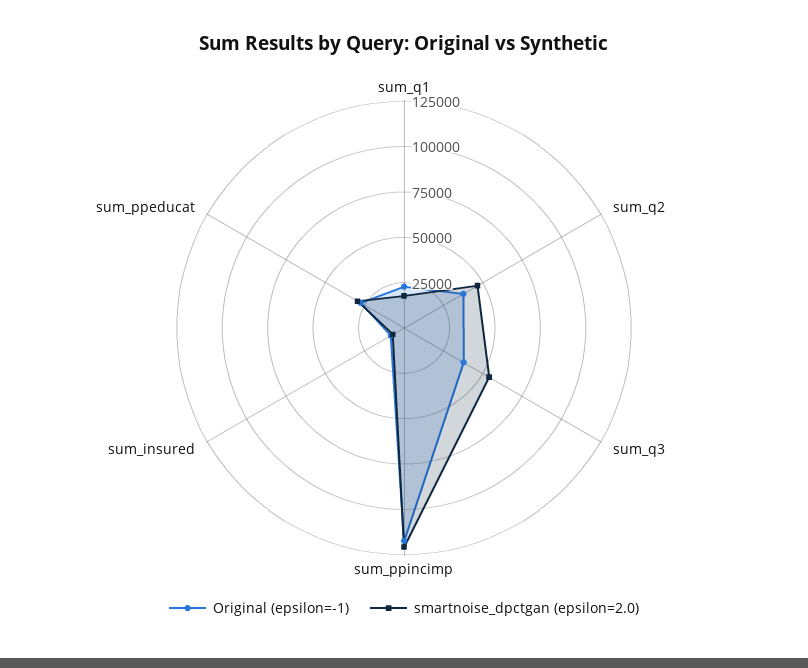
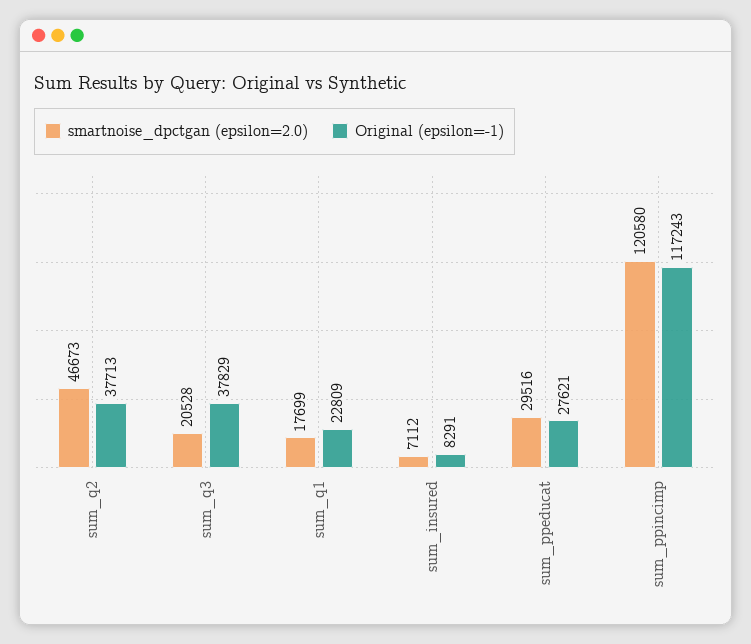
smartnoise_dpctgan (epsilon=2.0), sum_q3: 55000 -> 20528

